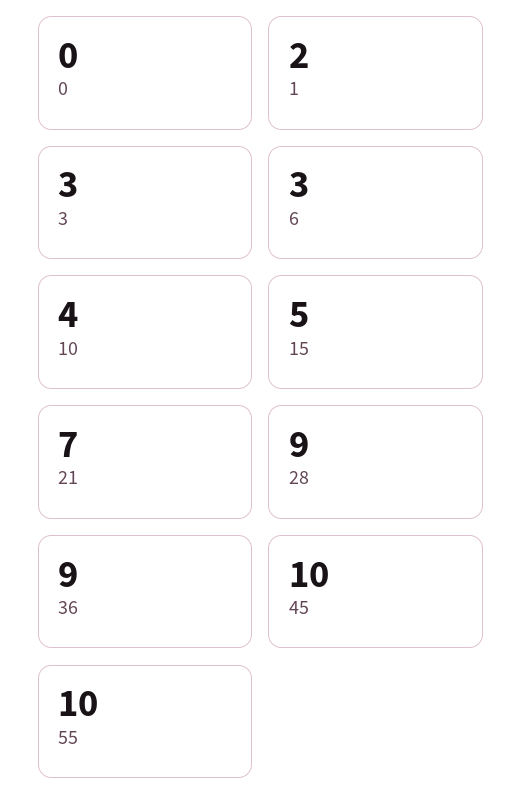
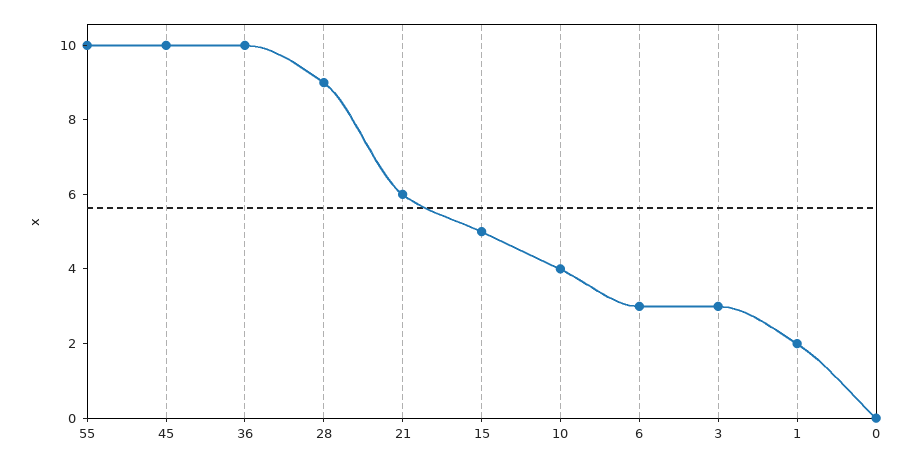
21: 7 -> 6
36: 9 -> 10

